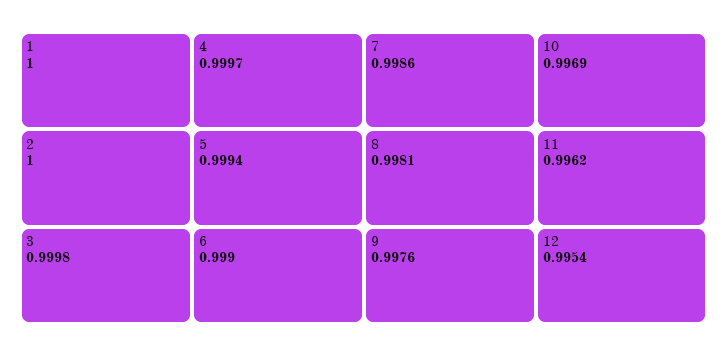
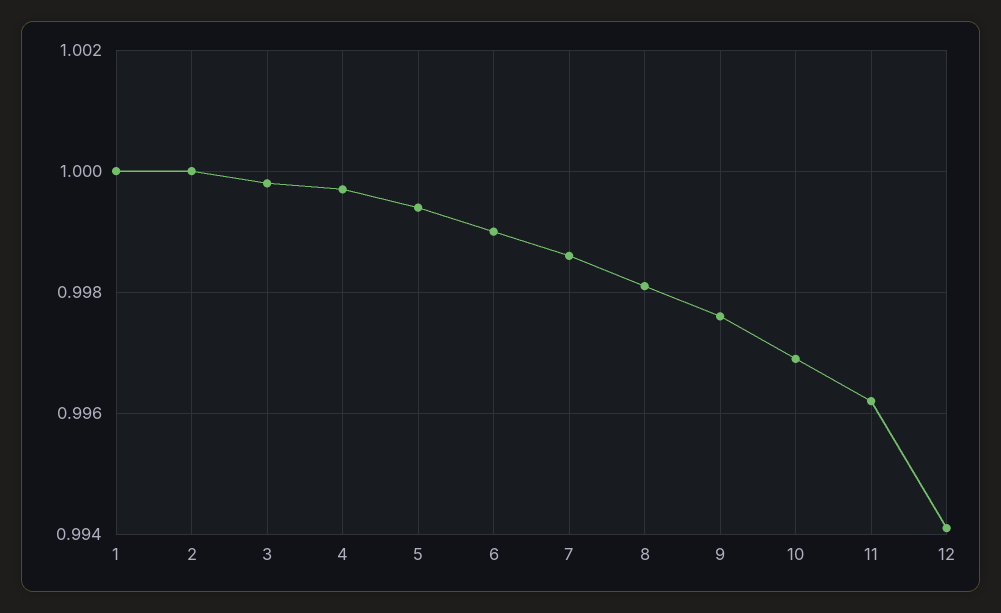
12: 0.9954 -> 0.994

